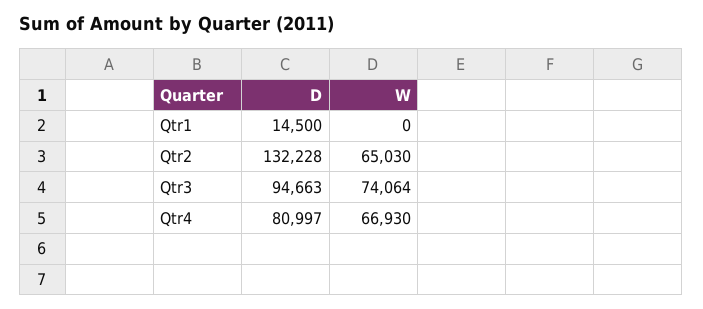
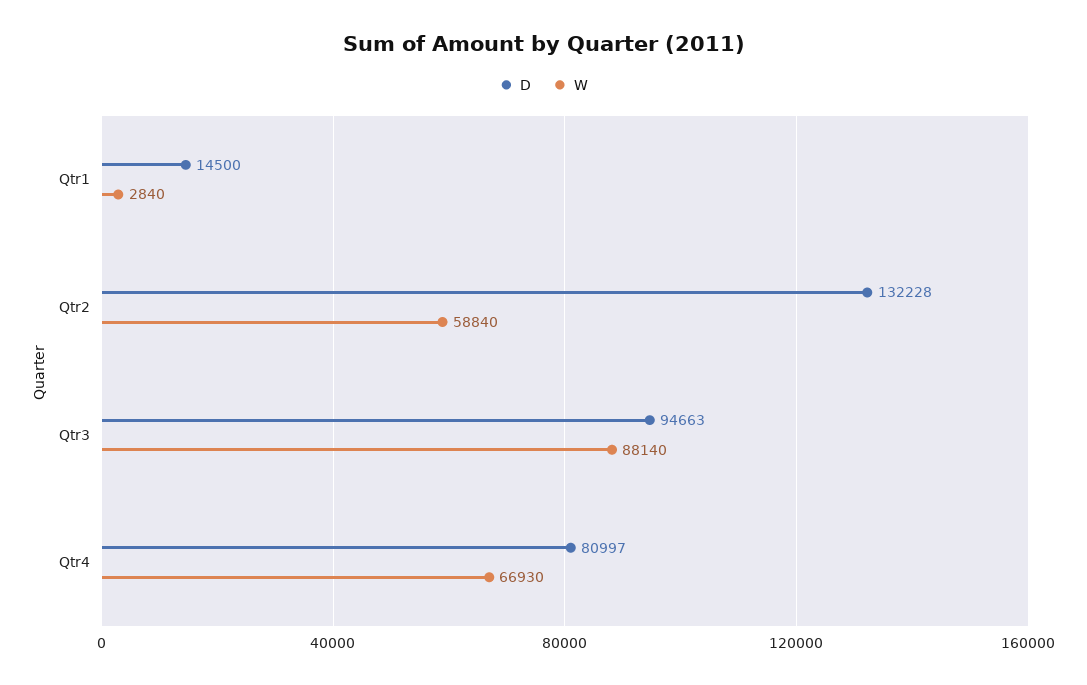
W, Qtr1: 0 -> 2840
W, Qtr2: 65030 -> 58840
W, Qtr3: 74064 -> 88140

